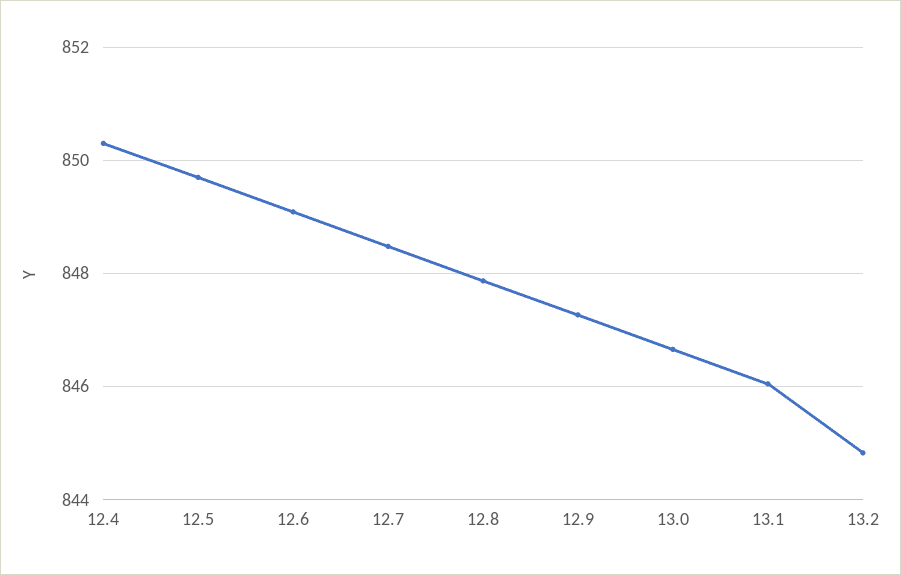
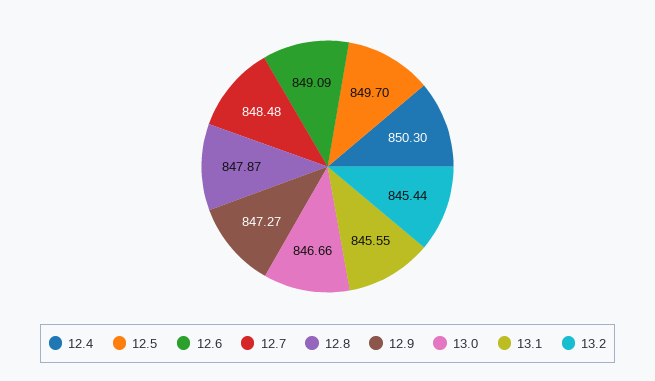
13.1: 846 -> 845.55
13.2: 844.8 -> 845.44

